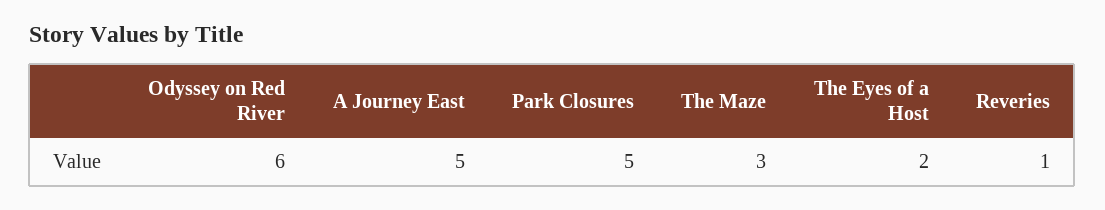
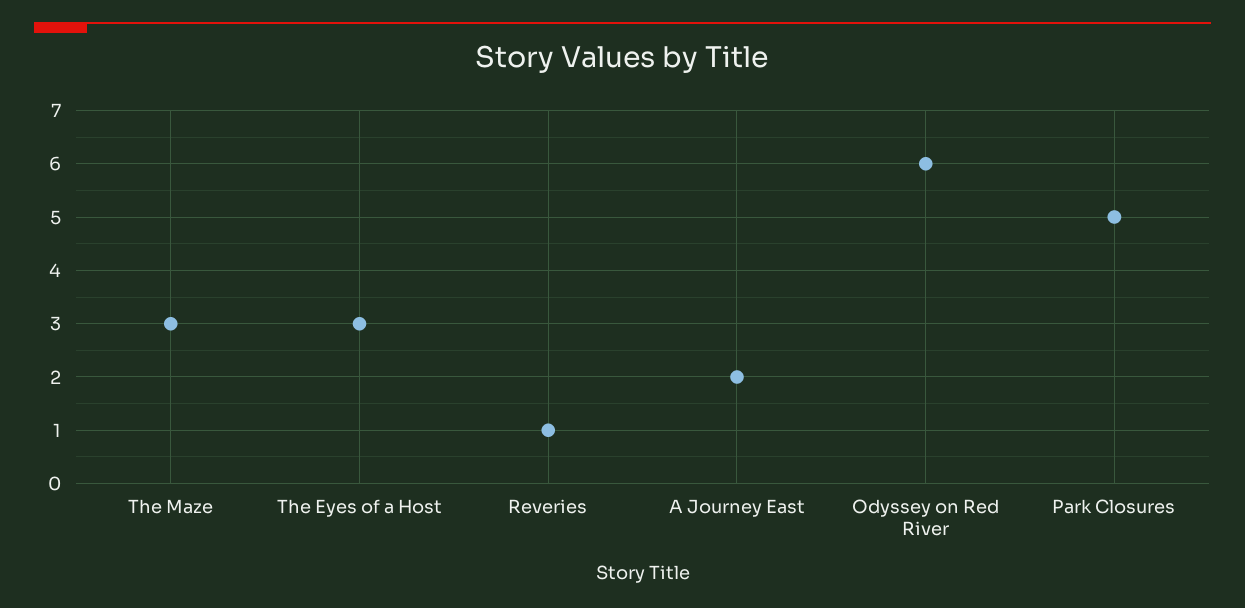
A Journey East: 5 -> 2
The Eyes of a Host: 2 -> 3

